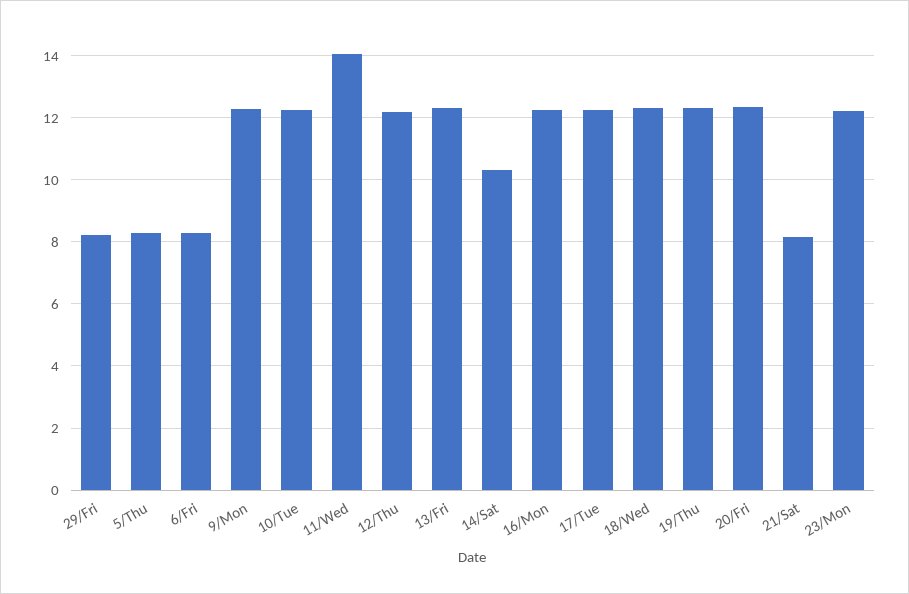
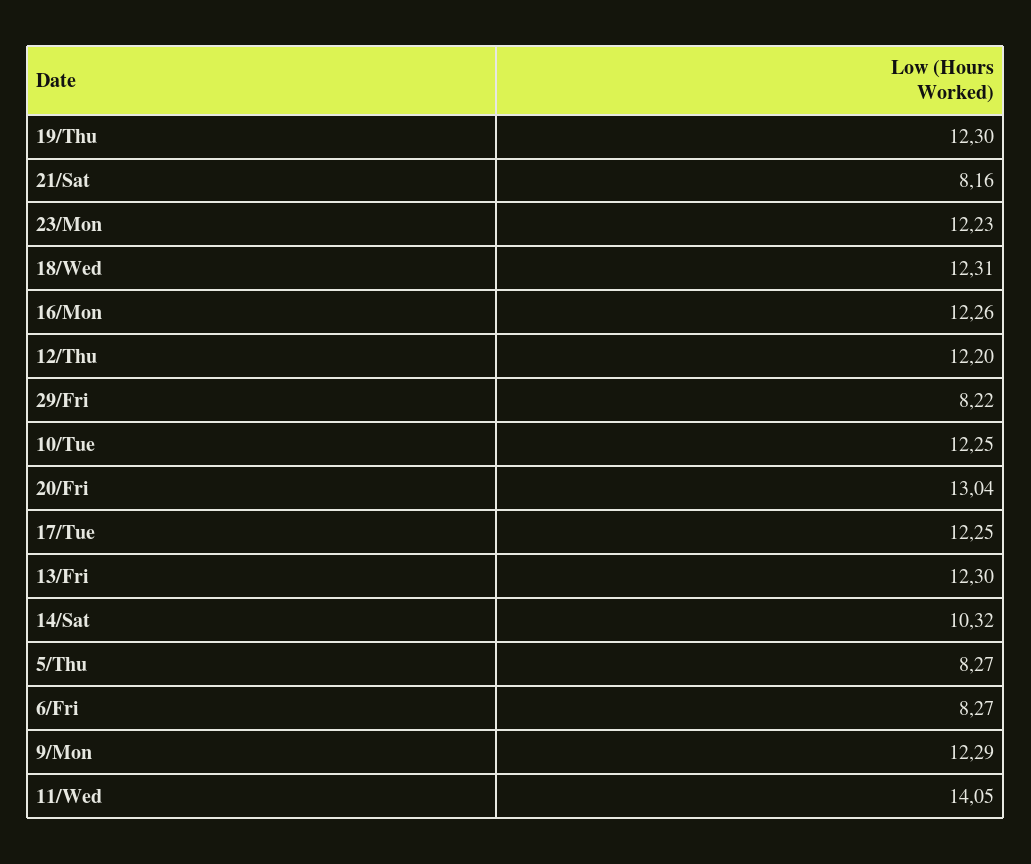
20/Fri: 12.4 -> 13.04

